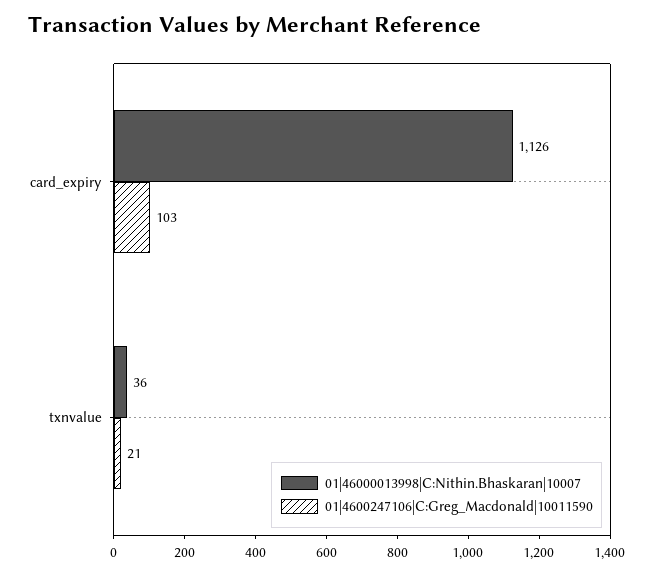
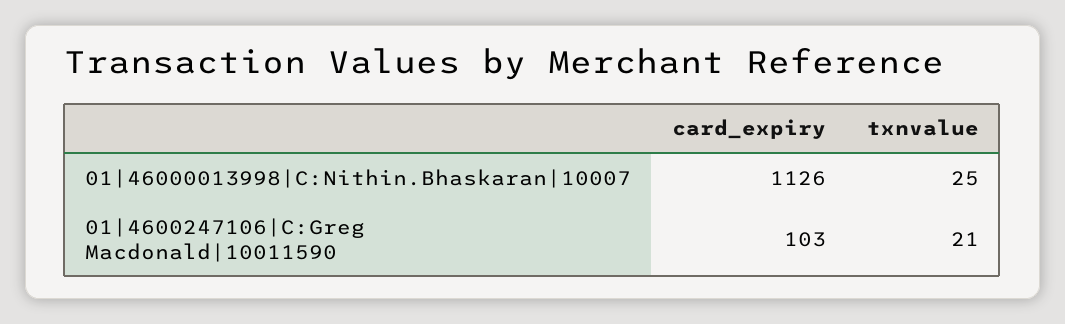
01|46000013998|C:Nithin.Bhaskaran|10007, txnvalue: 36 -> 25

